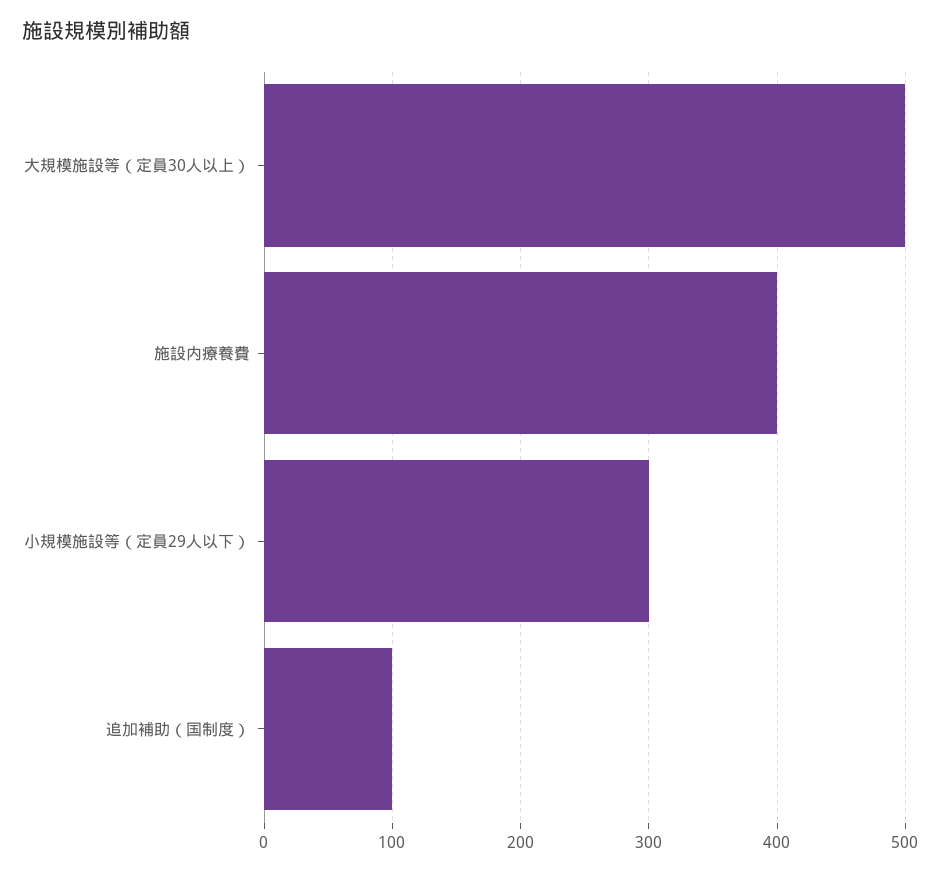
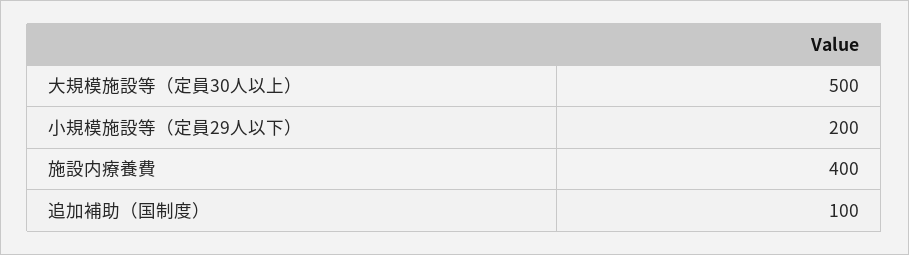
小規模施設等（定員29人以下）: 300 -> 200

